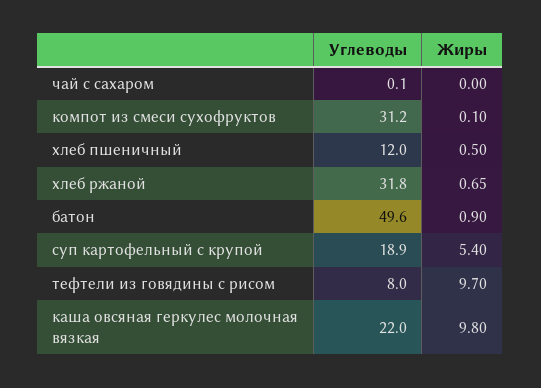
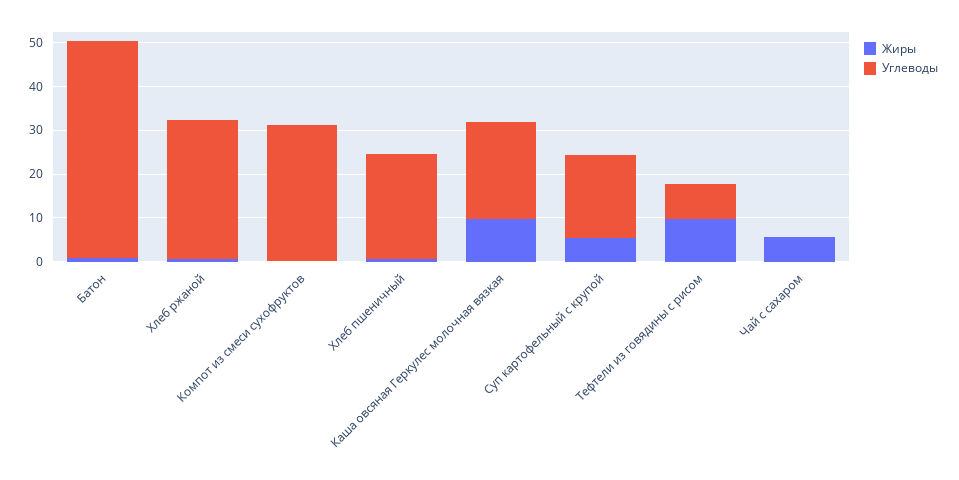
Жиры, чай с сахаром: 0 -> 6
Углеводы, хлеб пшеничный: 12 -> 24

